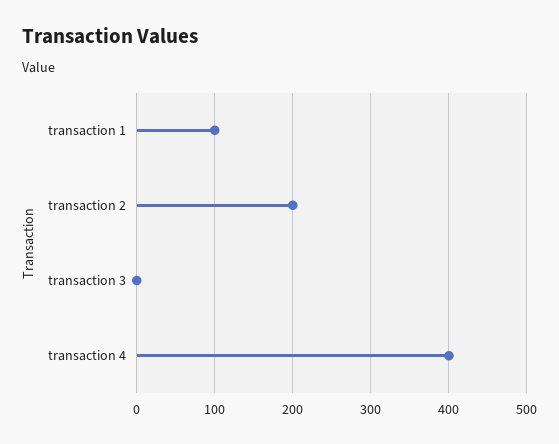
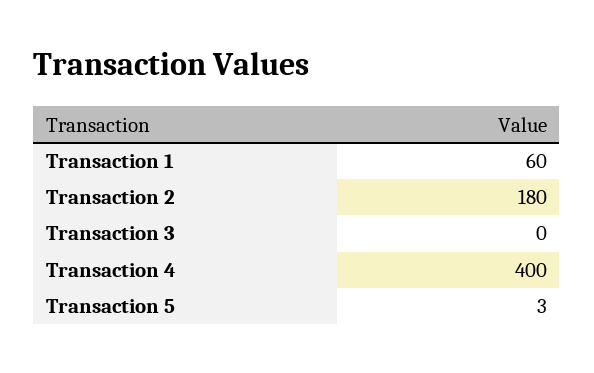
transaction 1: 100 -> 60
transaction 2: 200 -> 180
Transaction 5: none -> 3

